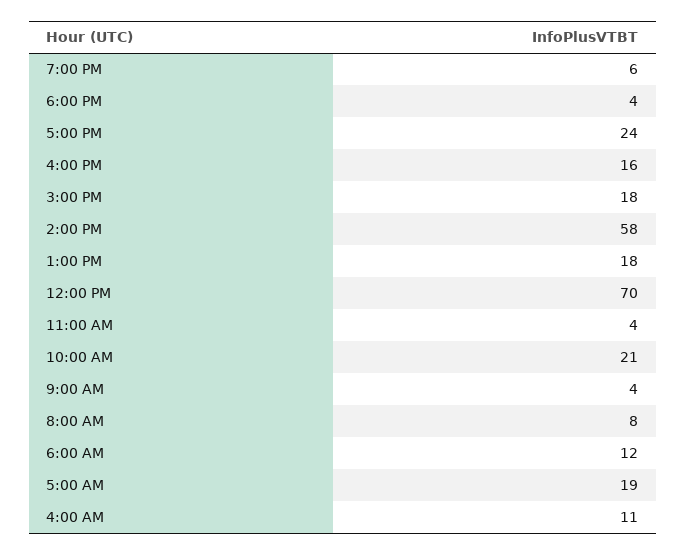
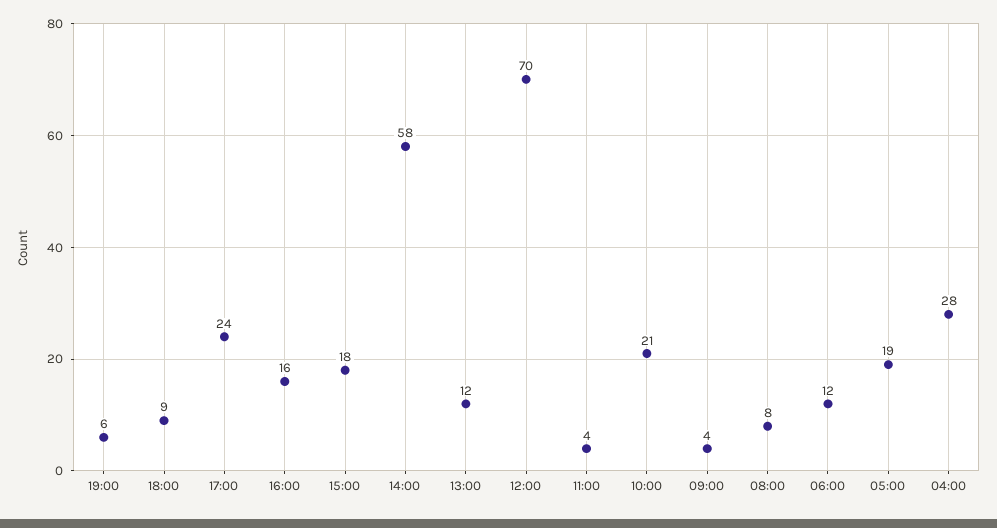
6:00 PM: 4 -> 9
1:00 PM: 18 -> 12
4:00 AM: 11 -> 28

